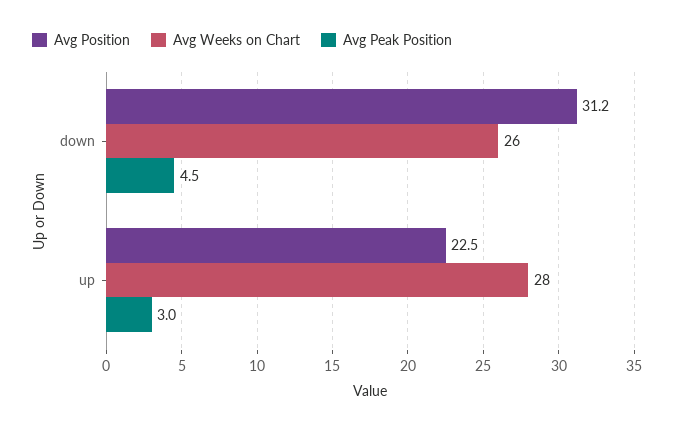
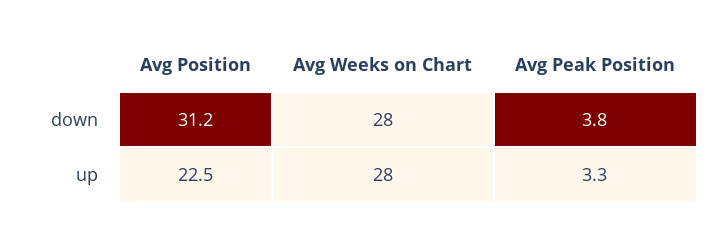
Avg Weeks on Chart, down: 26 -> 28
Avg Peak Position, down: 4.5 -> 3.8
Avg Peak Position, up: 3 -> 3.3

